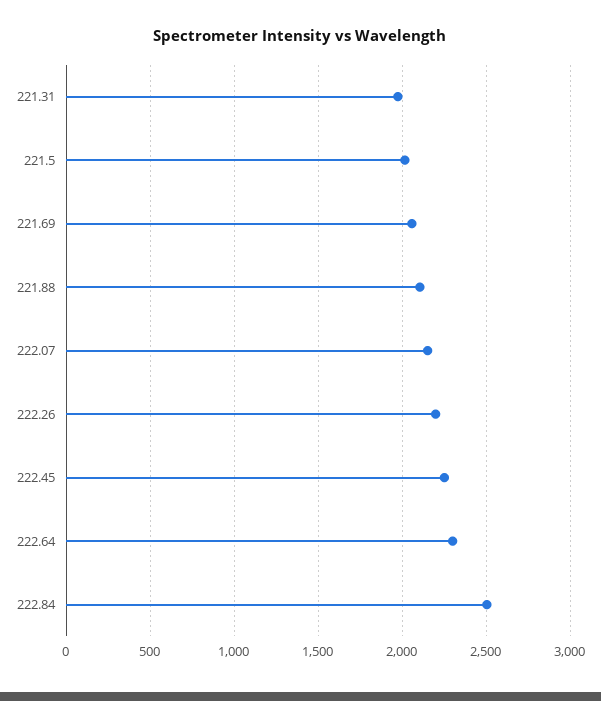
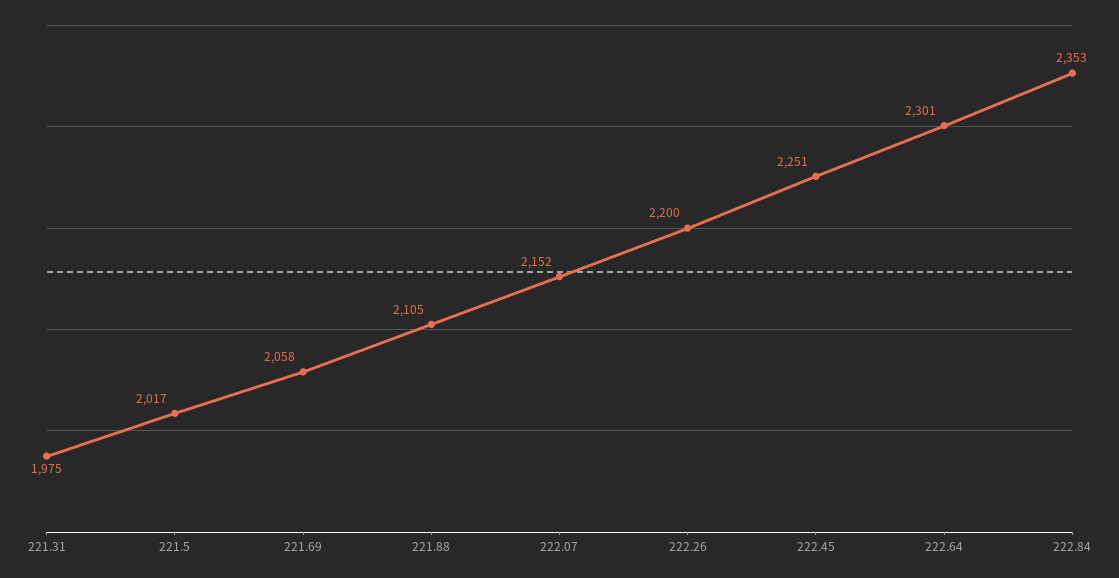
222.84: 2500 -> 2353

